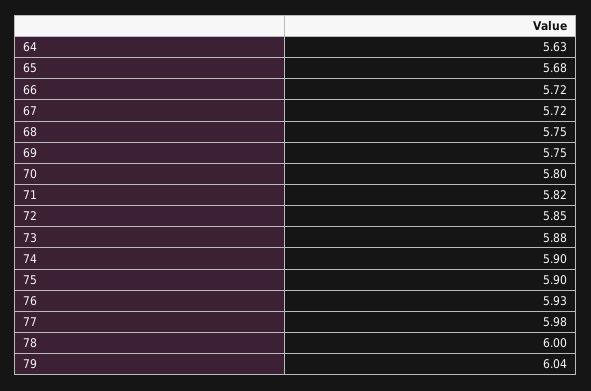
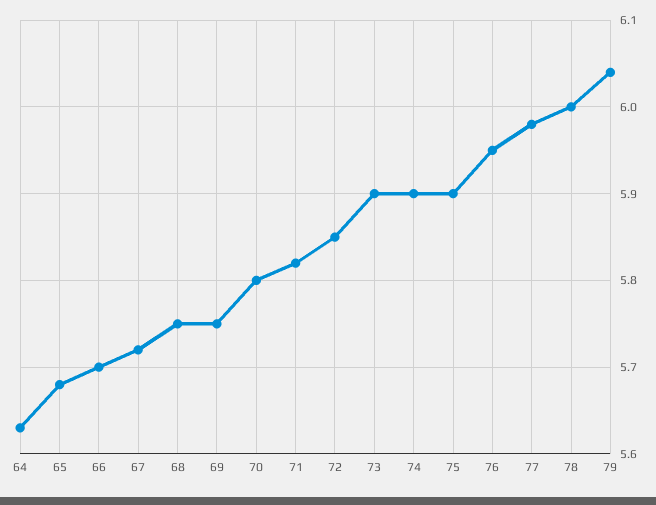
66: 5.72 -> 5.7
73: 5.88 -> 5.9
76: 5.93 -> 5.95

